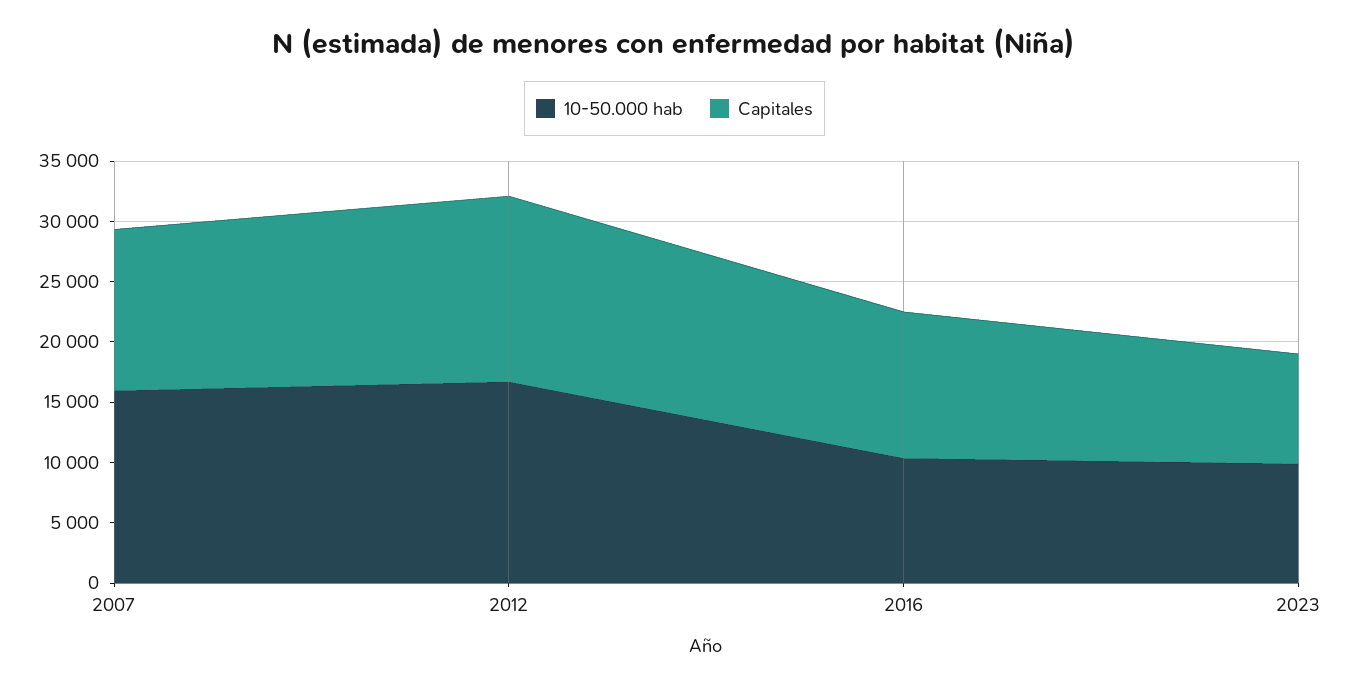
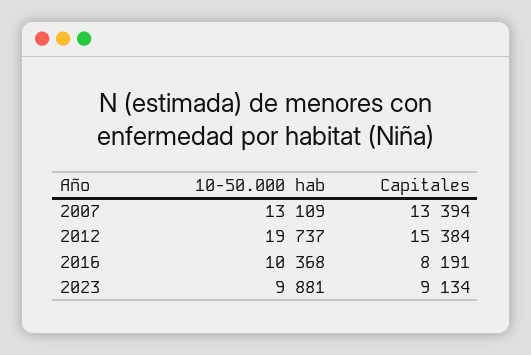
10-50.000 hab, 2007: 16000 -> 13109
10-50.000 hab, 2012: 17000 -> 19737
Capitales, 2016: 12000 -> 8191

